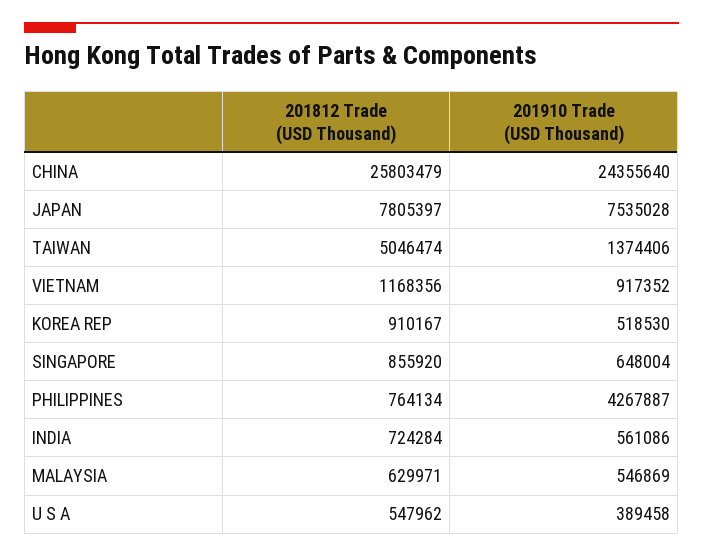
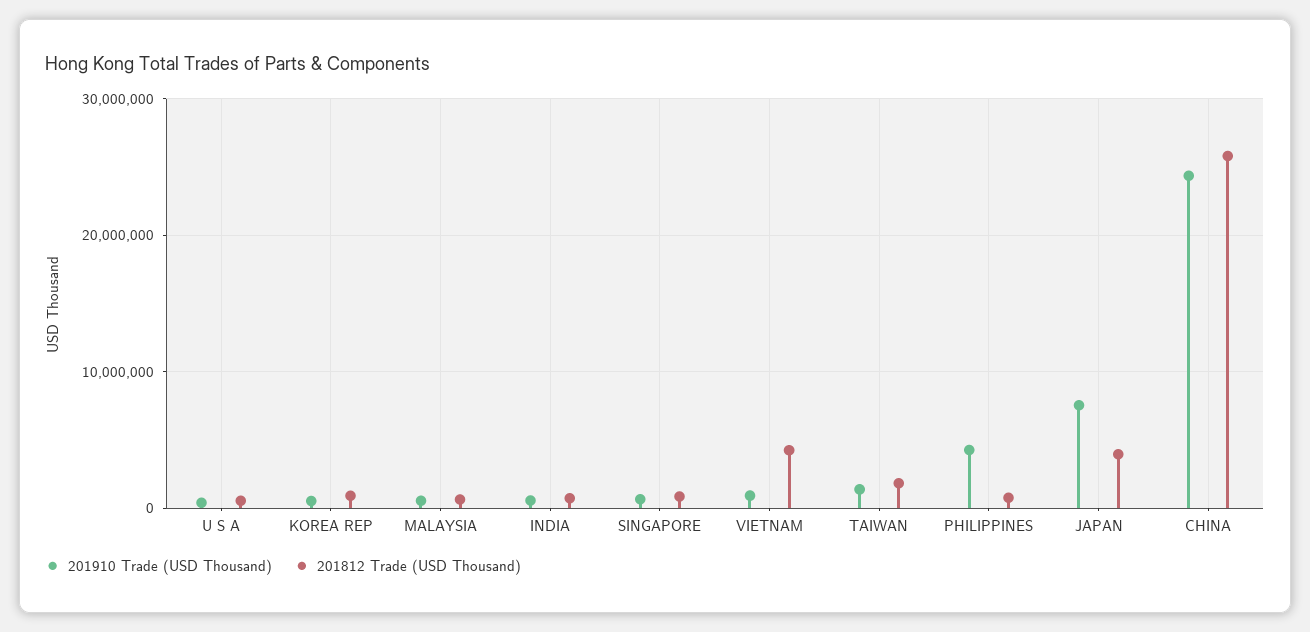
201812 Trade (USD Thousand), JAPAN: 7805397 -> 4000000
201812 Trade (USD Thousand), TAIWAN: 5046474 -> 2000000
201812 Trade (USD Thousand), VIETNAM: 1168356 -> 4000000

